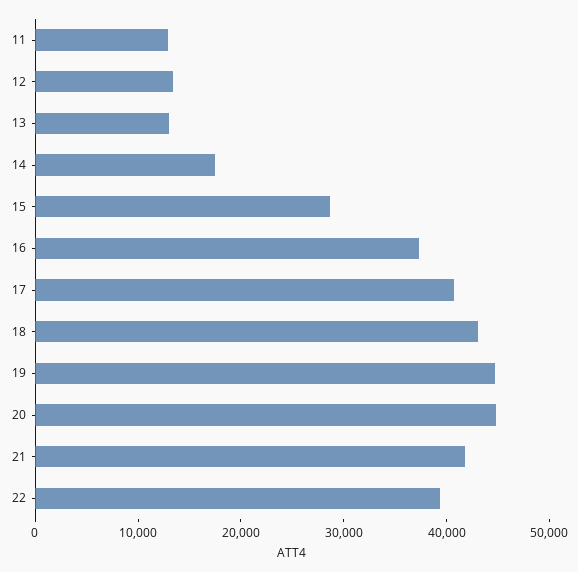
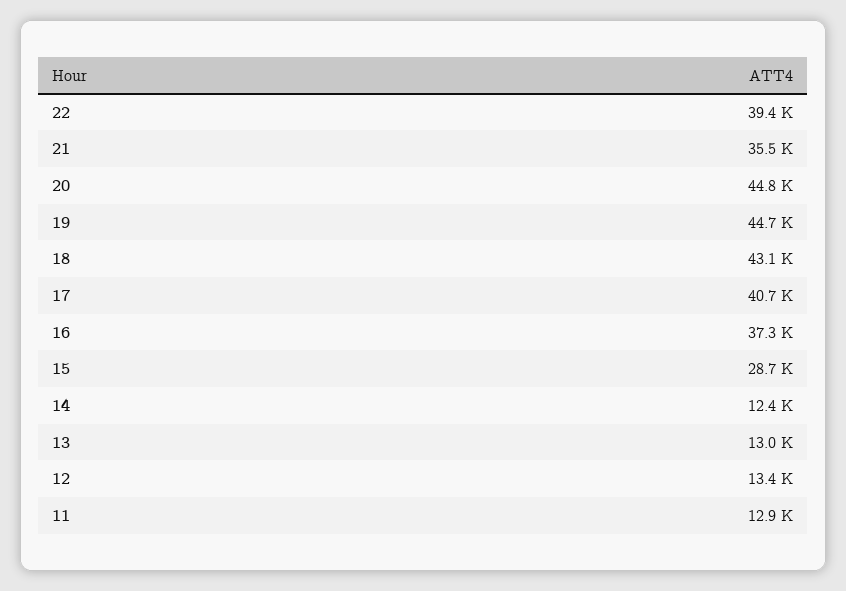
14: 18000 -> 12400
21: 42000 -> 35500

